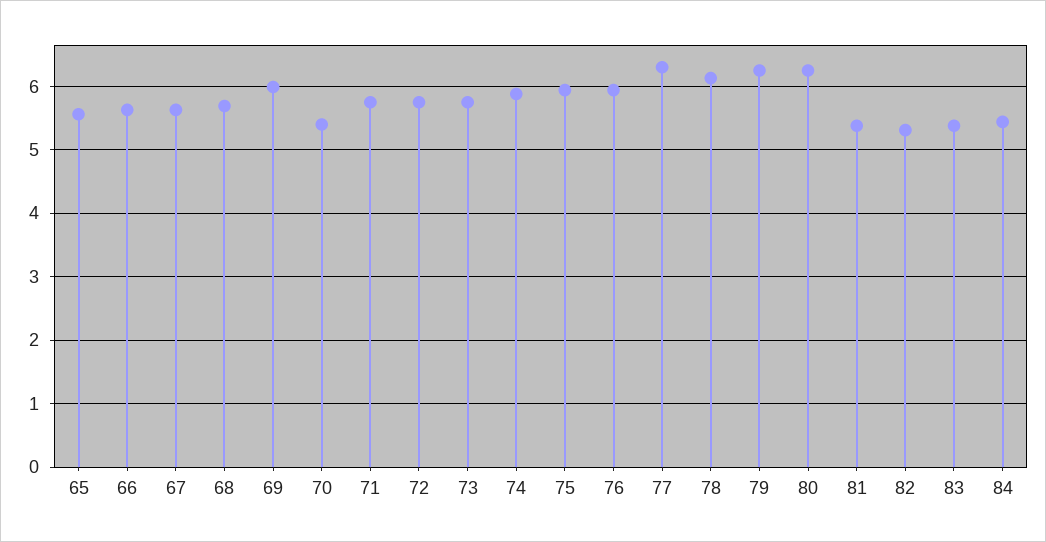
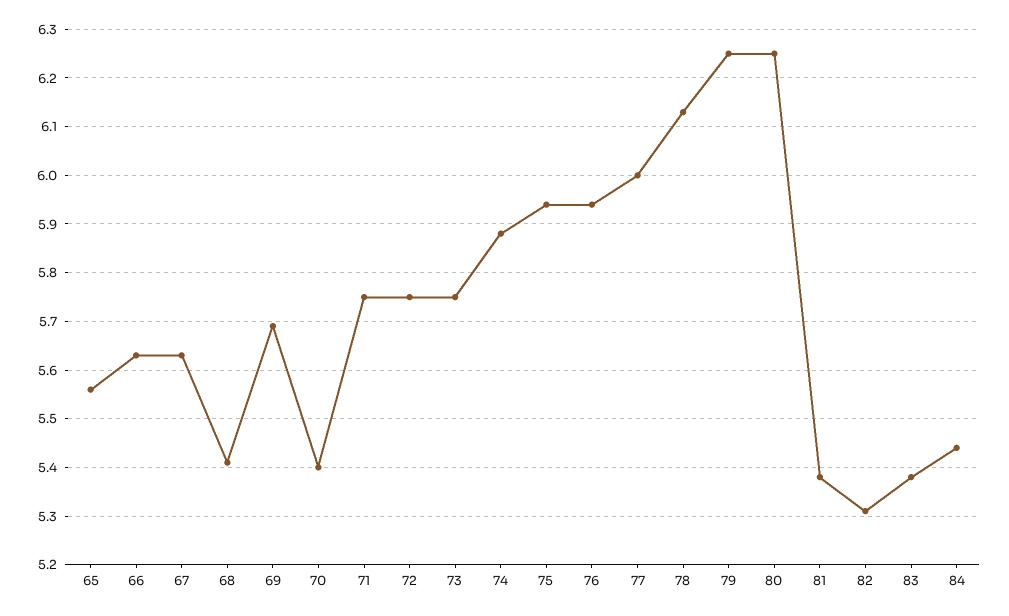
68: 5.7 -> 5.4
69: 6 -> 5.7
77: 6.3 -> 6

